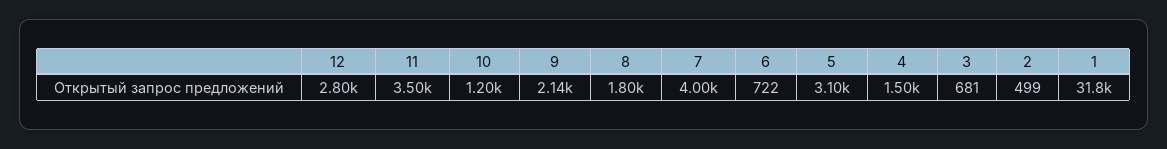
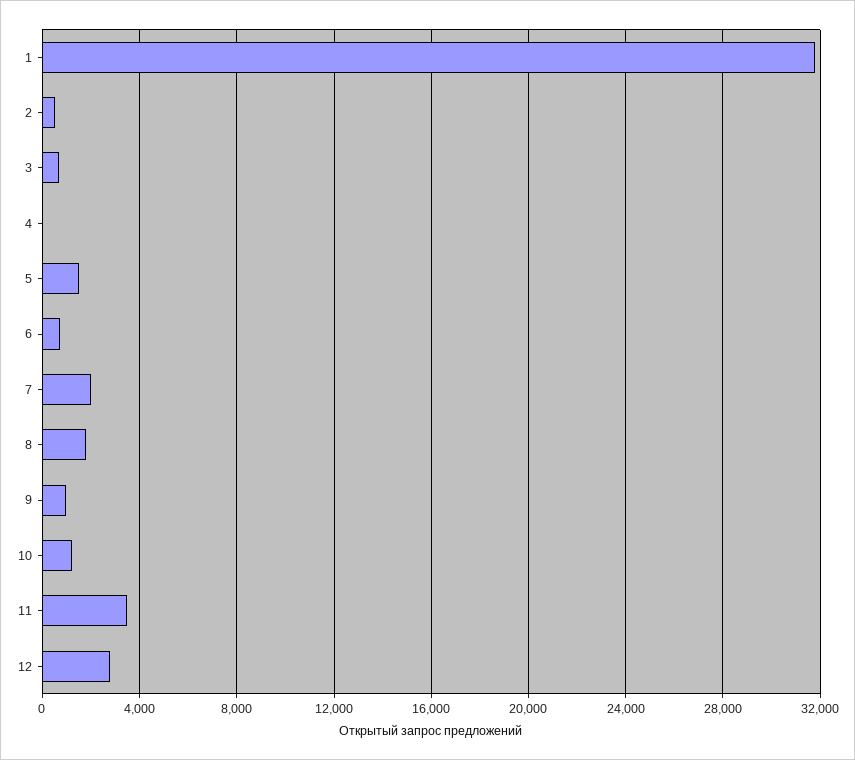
9: 2140 -> 1000
7: 4000 -> 2000
5: 3100 -> 1500
4: 1500 -> 0

